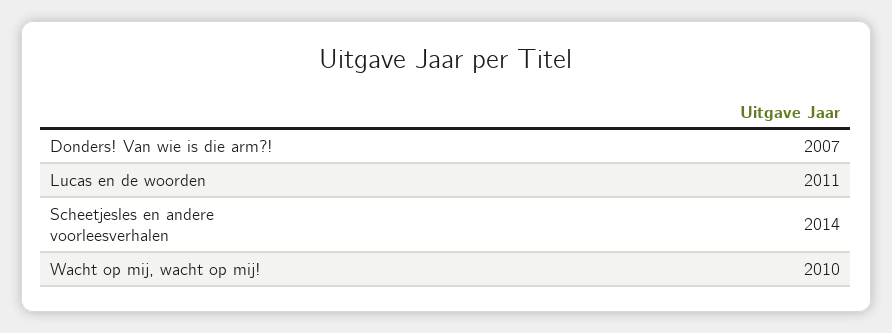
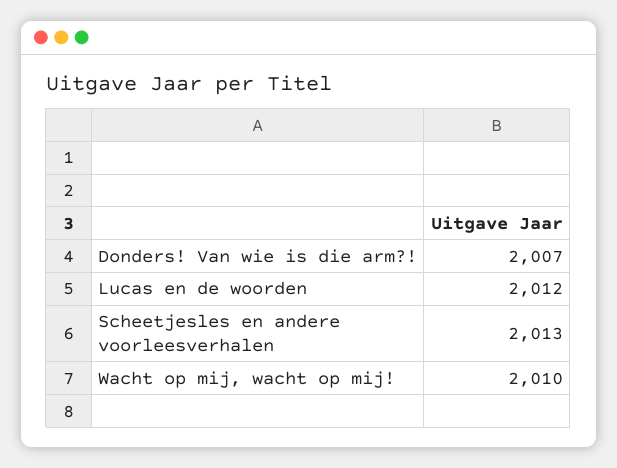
Lucas en de woorden: 2011 -> 2012
Scheetjesles en andere voorleesverhalen: 2014 -> 2013

